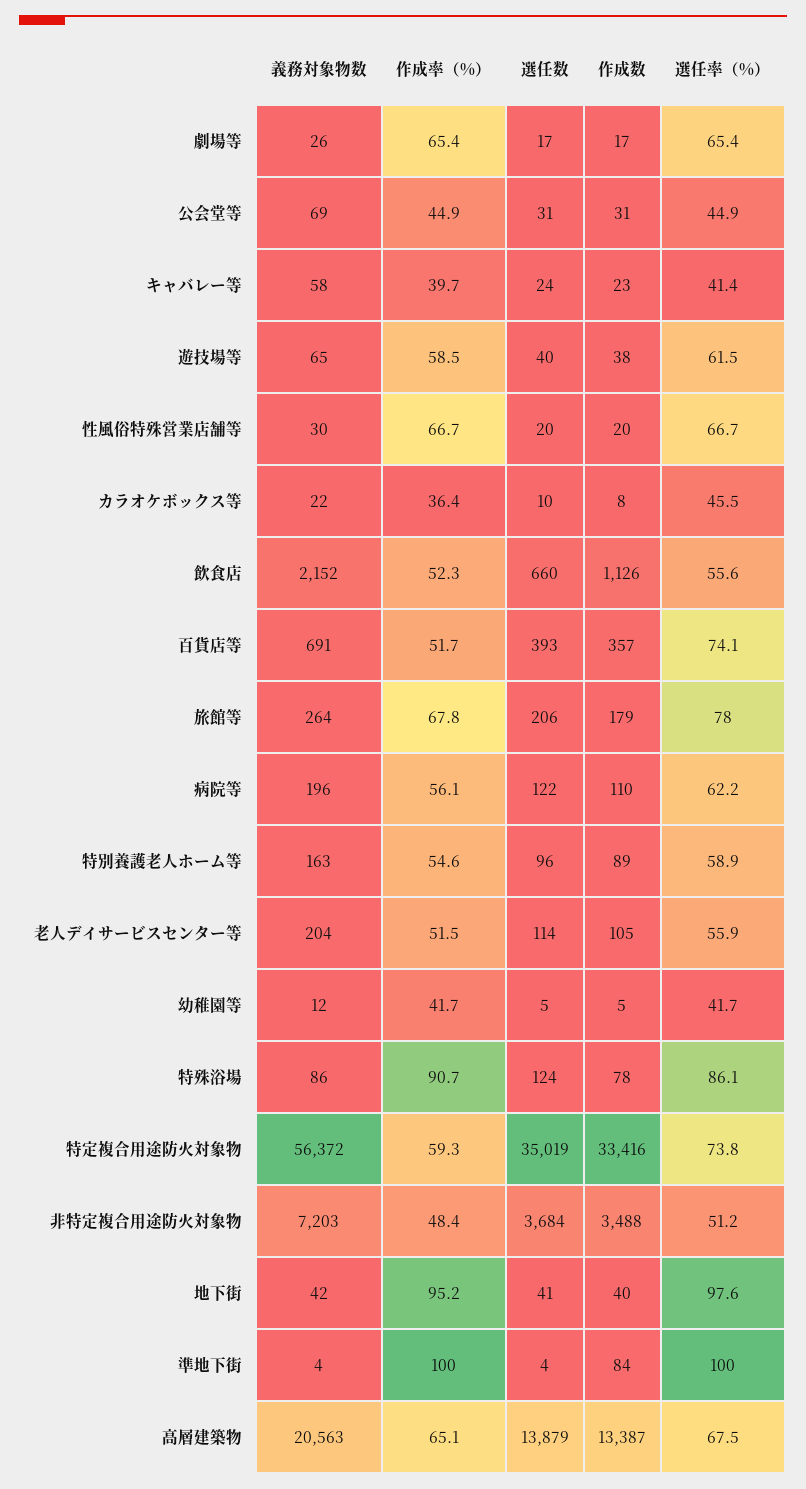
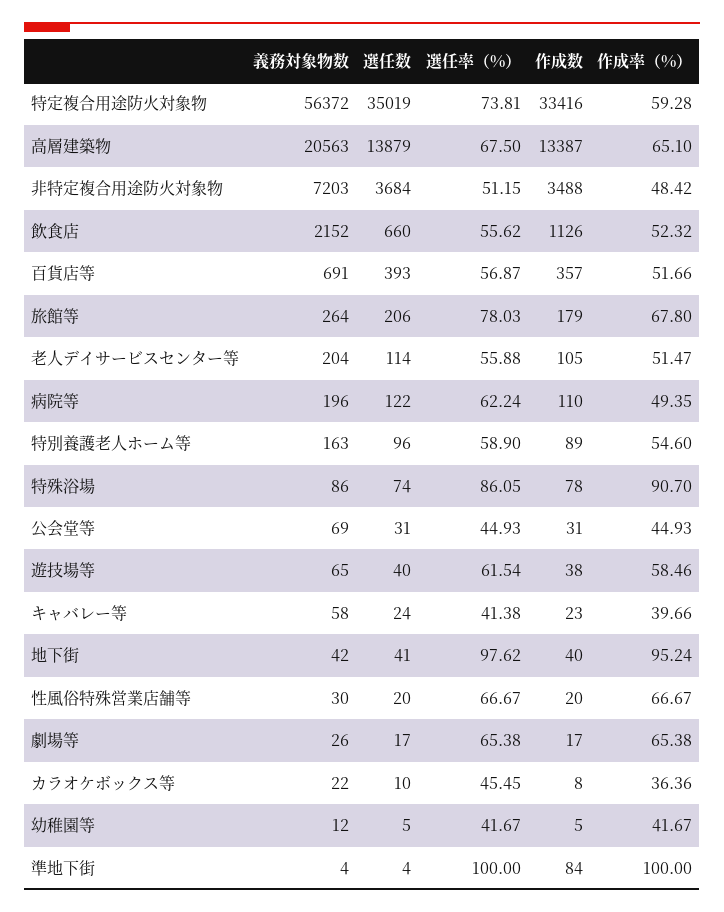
選任率（%）, 百貨店等: 74.1 -> 56.87
作成率（%）, 病院等: 56.1 -> 49.35
選任数, 特殊浴場: 124 -> 74

